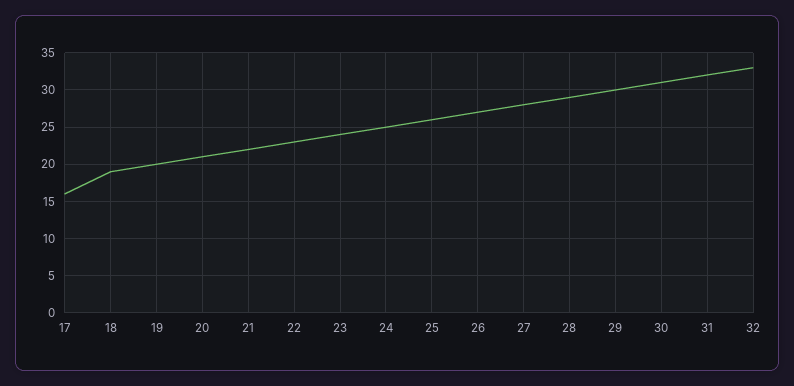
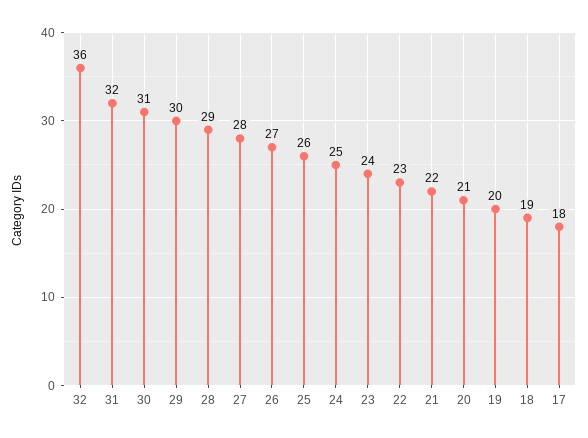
17: 16 -> 18
32: 33 -> 36

